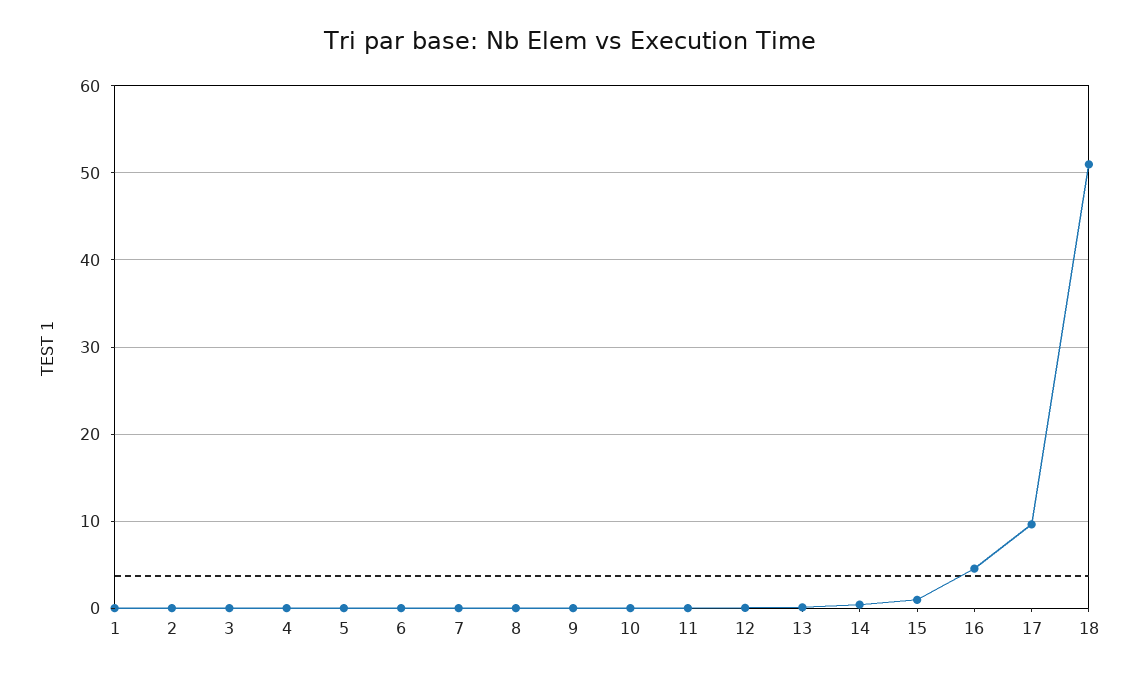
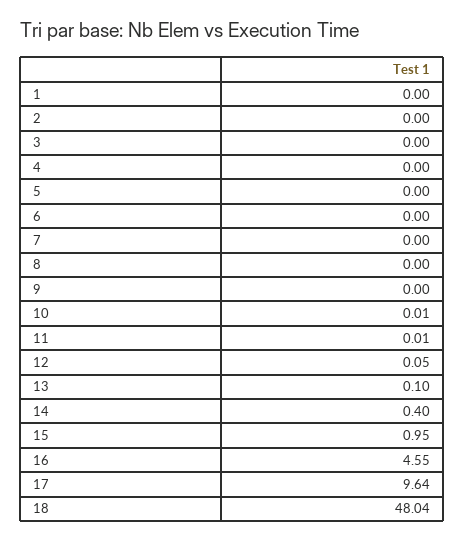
18: 51 -> 48.04

